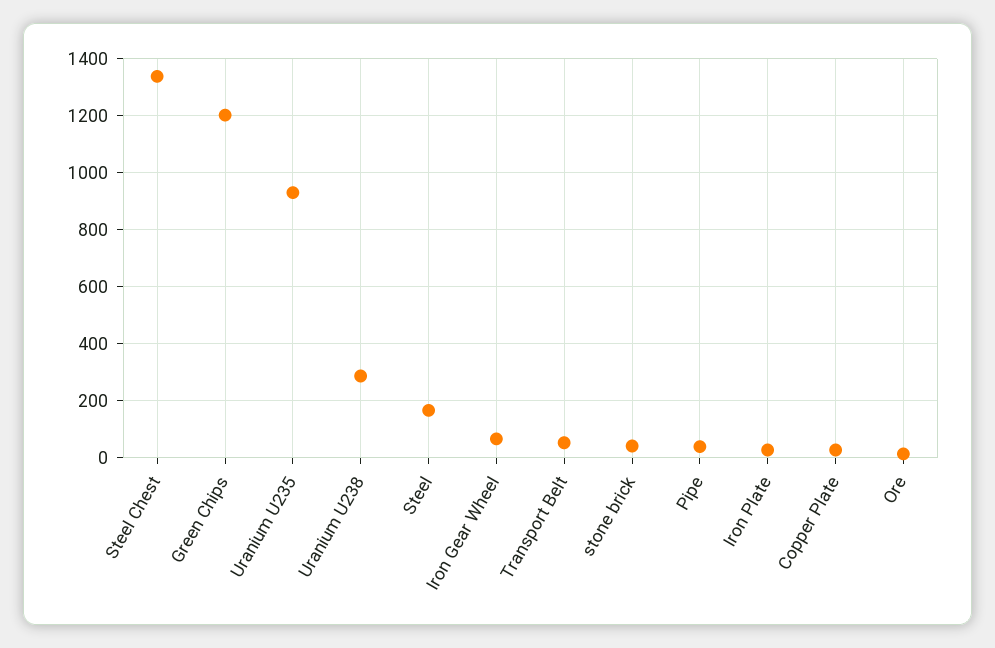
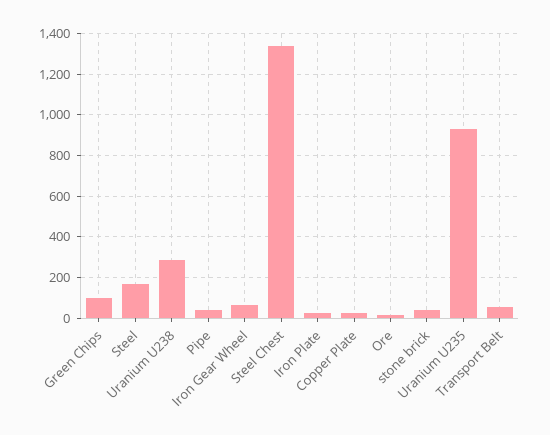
Green Chips: 1200 -> 100

